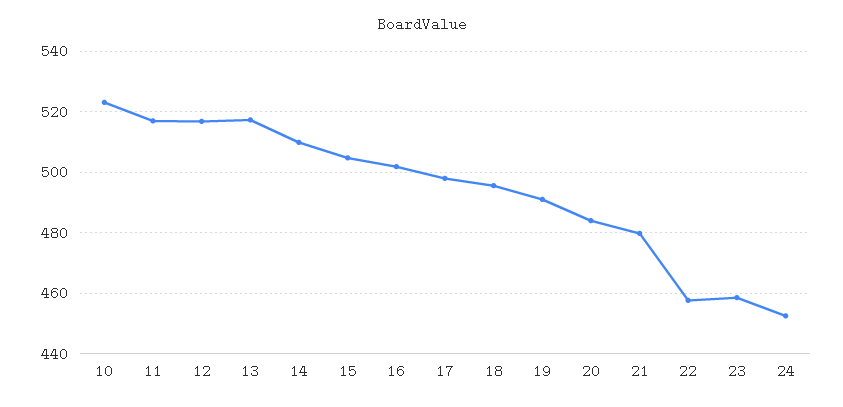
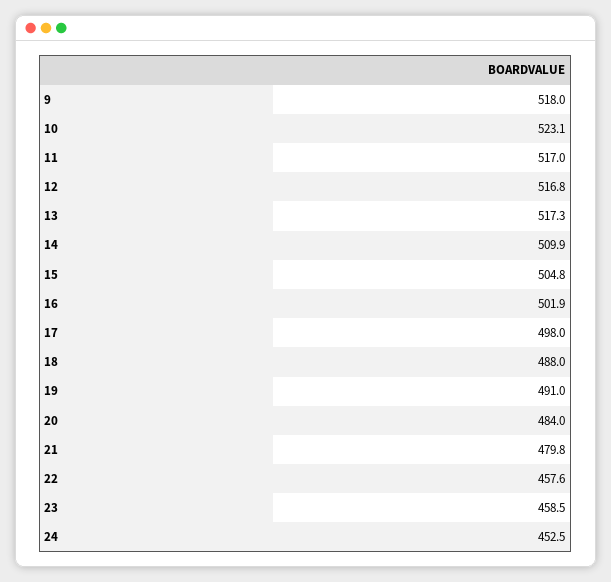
18: 496 -> 488
9: none -> 518

